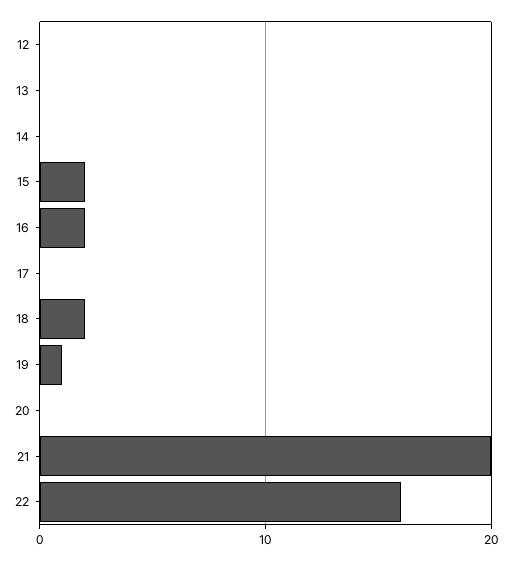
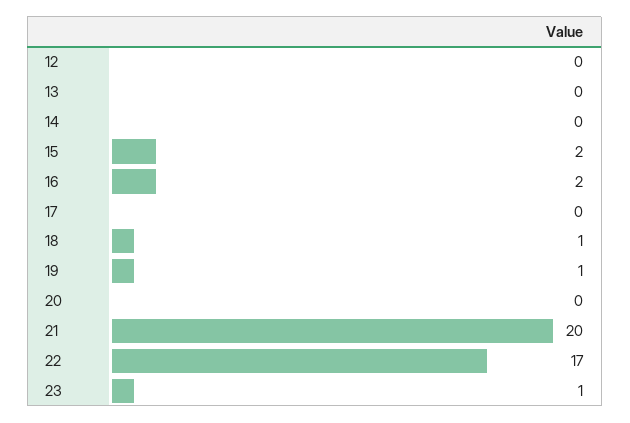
18: 2 -> 1
22: 16 -> 17
23: none -> 1

